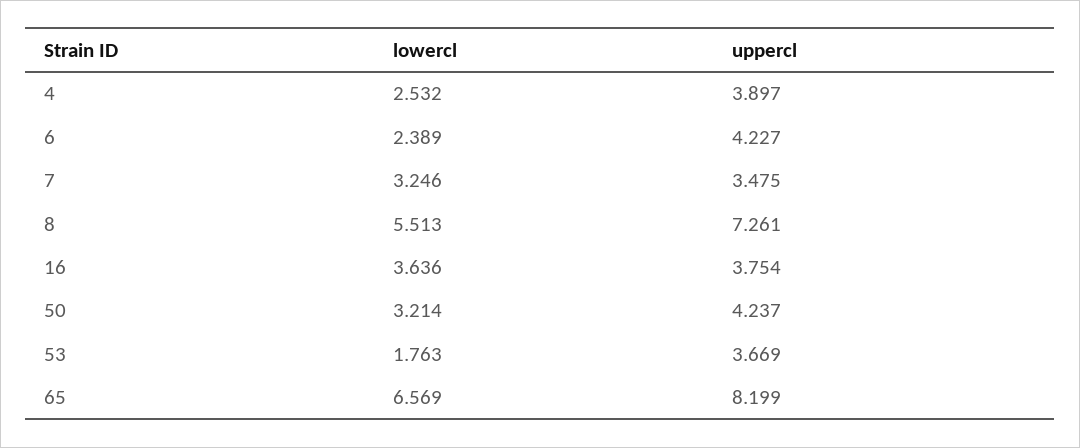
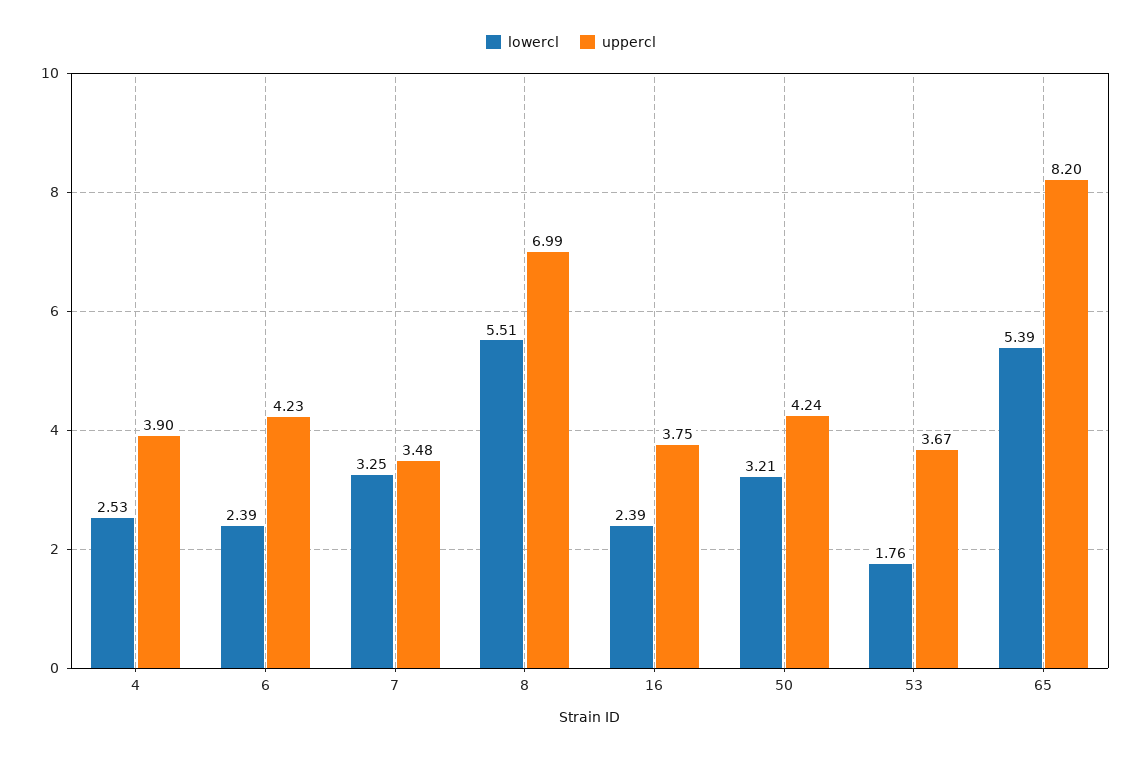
uppercl, 8: 7.261 -> 6.99
lowercl, 16: 3.636 -> 2.39
lowercl, 65: 6.569 -> 5.39

